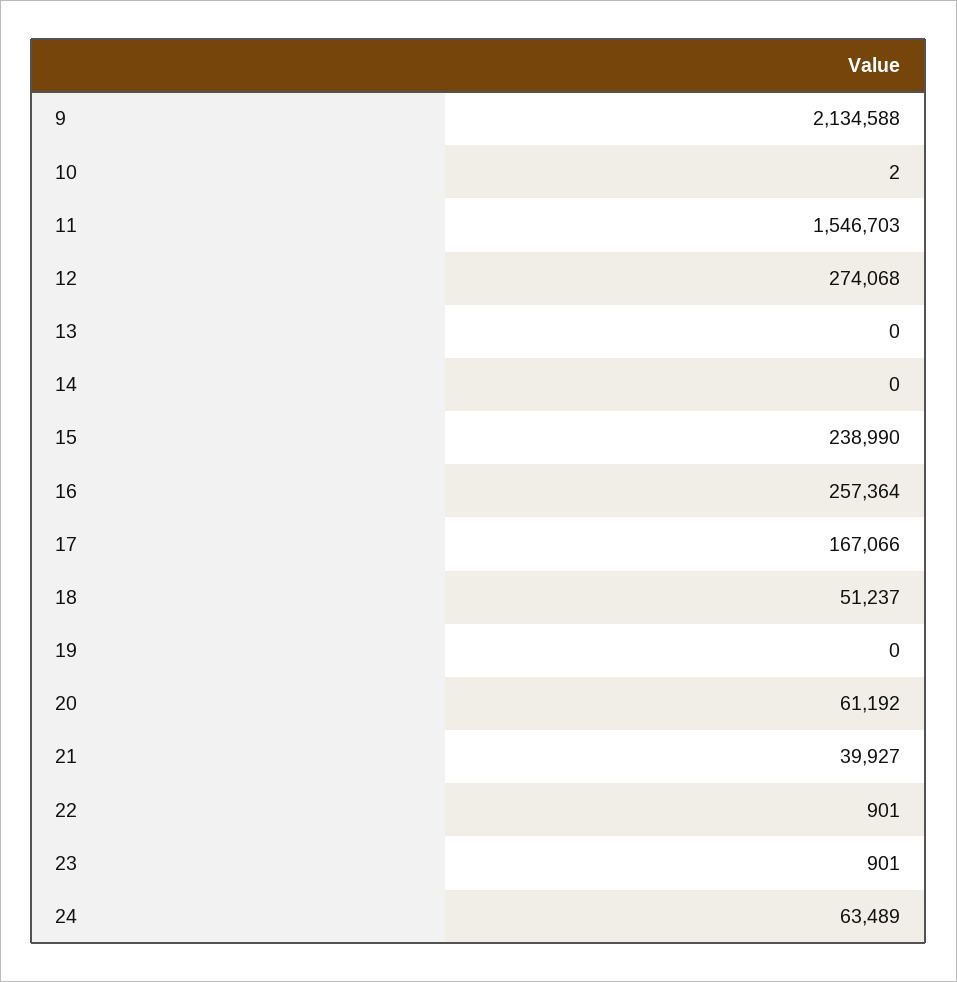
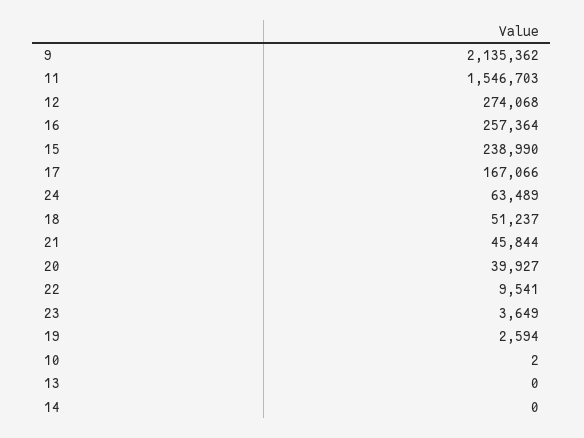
9: 2134588 -> 2135362
19: 0 -> 2594
20: 61192 -> 39927
21: 39927 -> 45844
22: 901 -> 9541
23: 901 -> 3649

